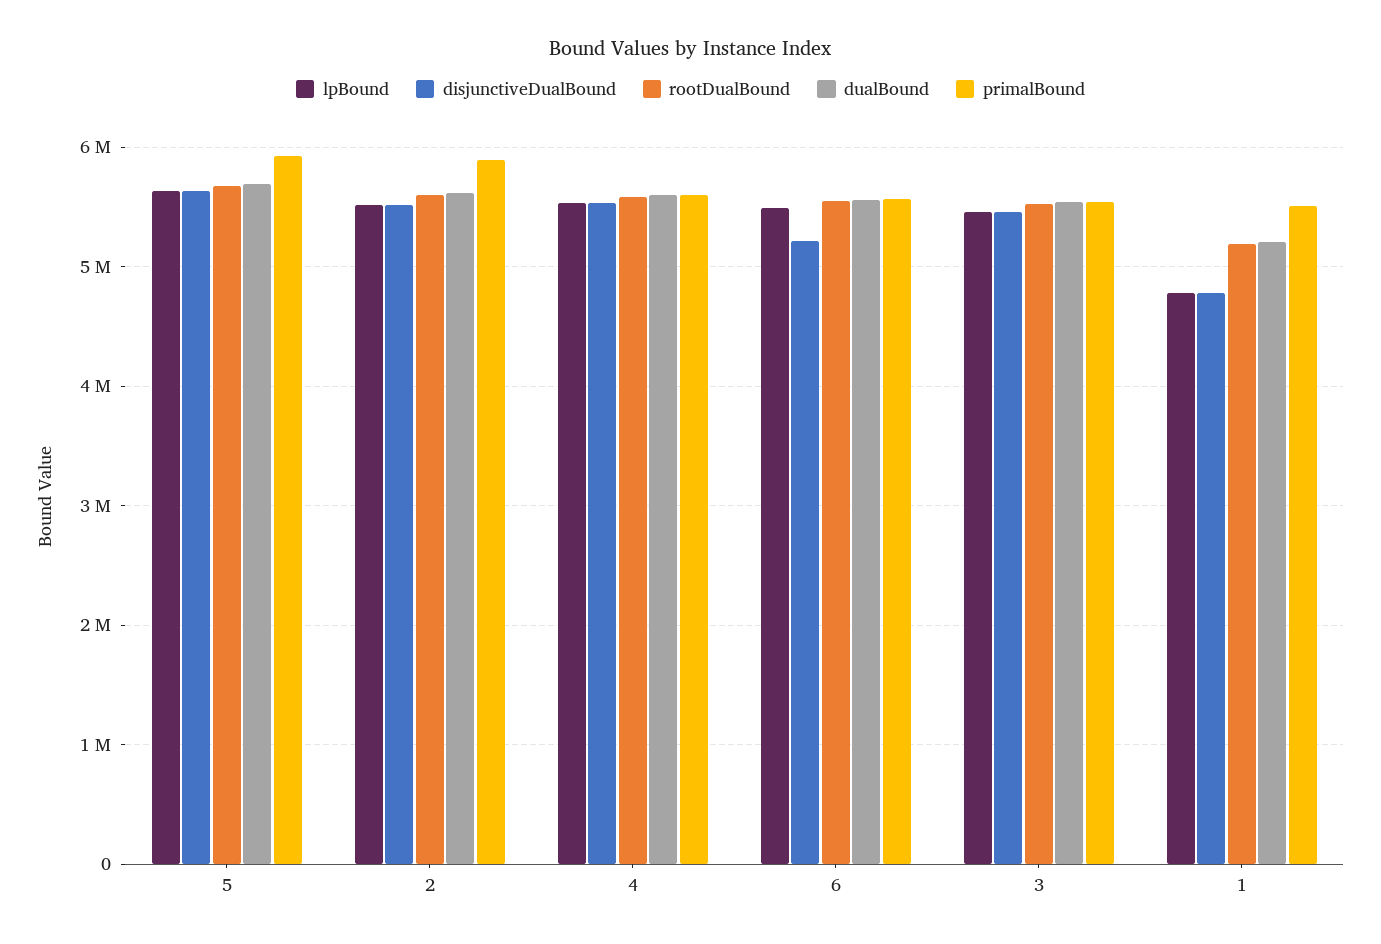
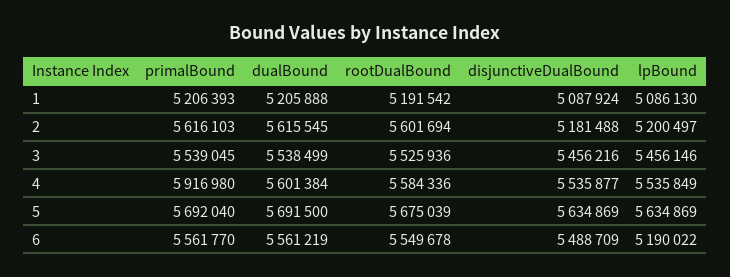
primalBound, 5: 5900000 -> 5692040
lpBound, 2: 5500000 -> 5200497
disjunctiveDualBound, 2: 5500000 -> 5181488
primalBound, 2: 5900000 -> 5616103
primalBound, 4: 5600000 -> 5916980
lpBound, 6: 5500000 -> 5190022
disjunctiveDualBound, 6: 5200000 -> 5488709
lpBound, 1: 4800000 -> 5086130
disjunctiveDualBound, 1: 4800000 -> 5087924
primalBound, 1: 5500000 -> 5206393

